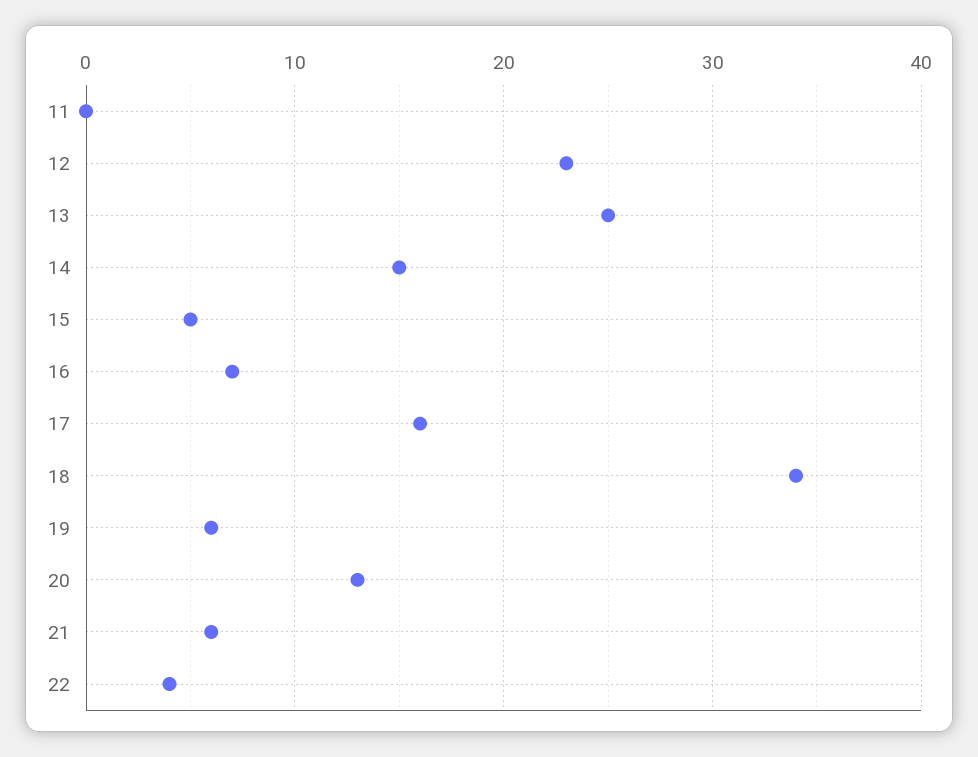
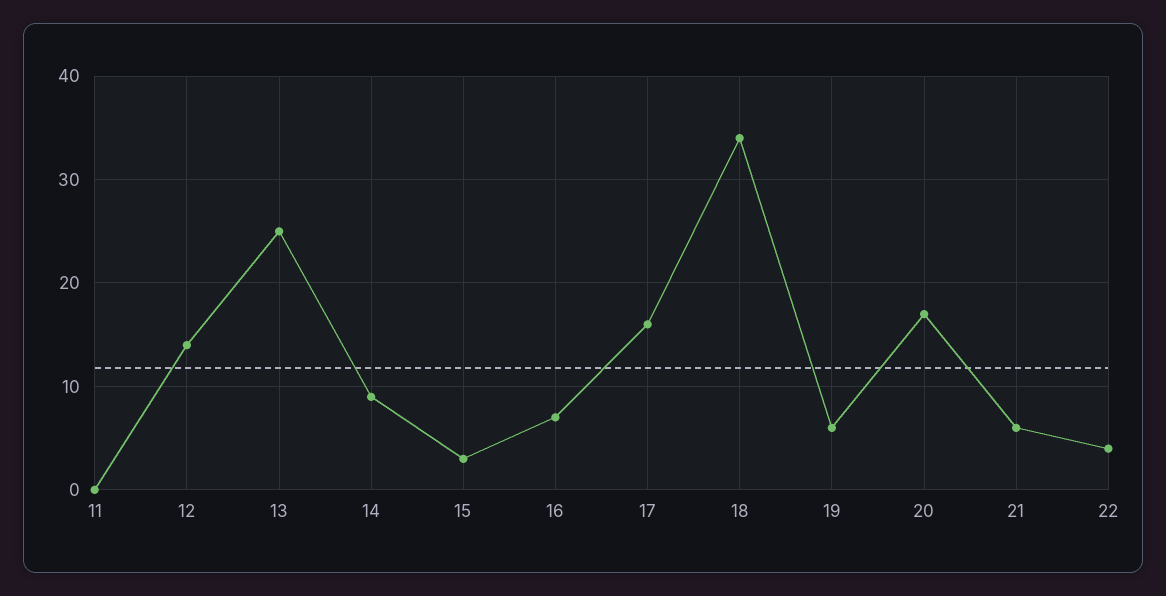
12: 23 -> 14
14: 15 -> 9
15: 5 -> 3
20: 13 -> 17

